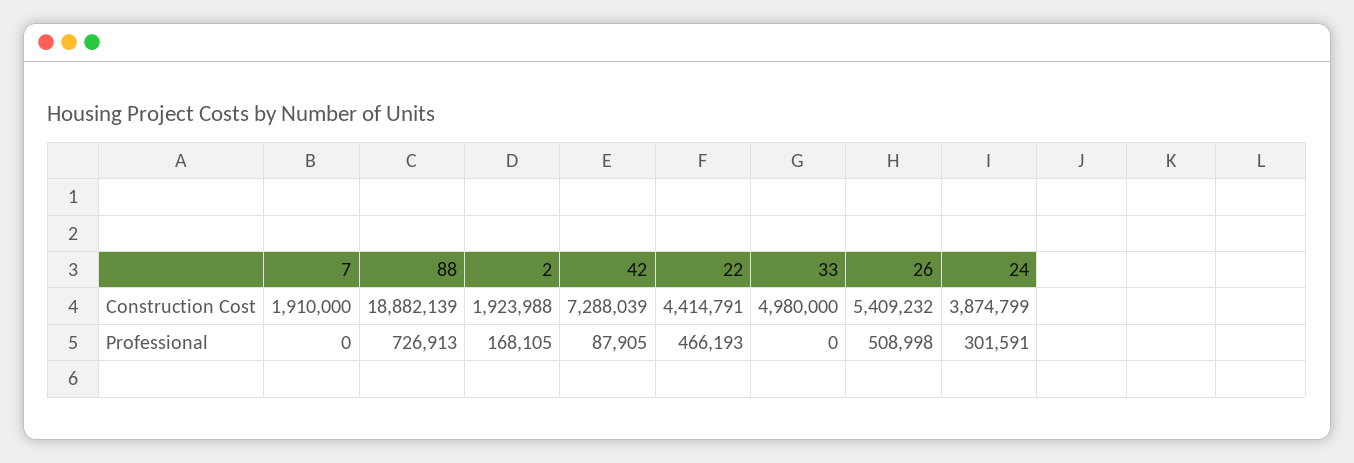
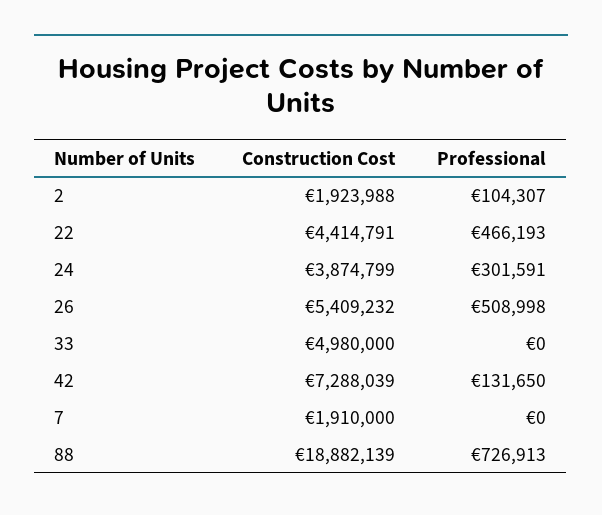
2, Professional: 168105 -> 104307
42, Professional: 87905 -> 131650

